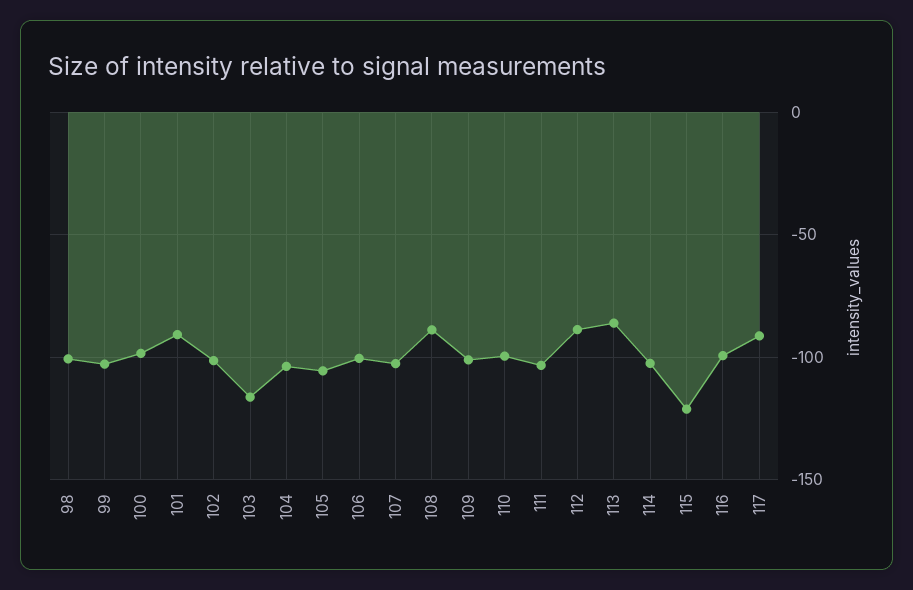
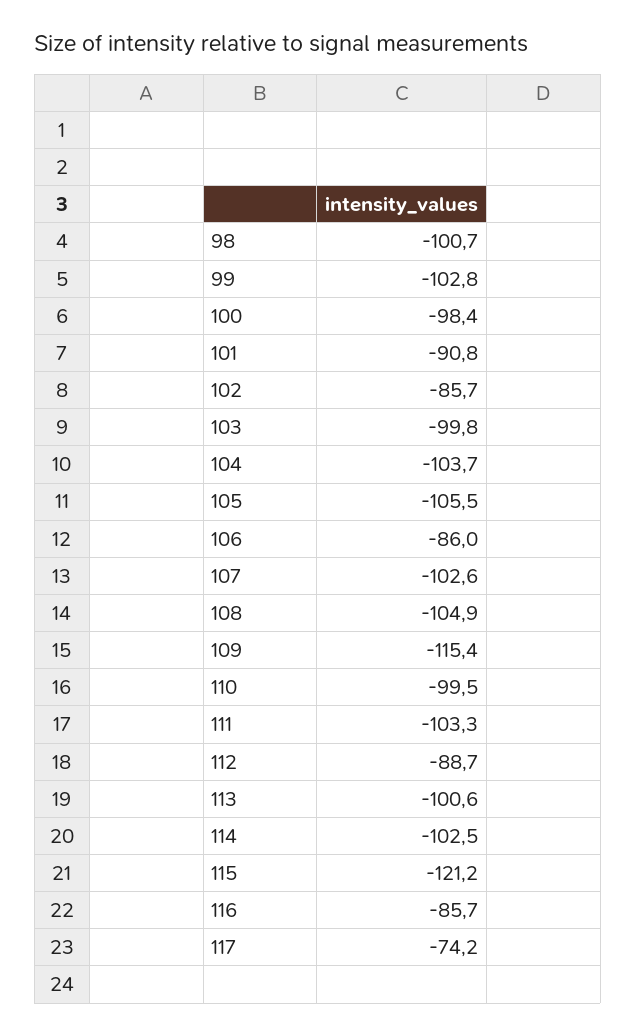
102: -100 -> -85.7
103: -115 -> -99.8
106: -100 -> -86
108: -90 -> -104.9
109: -100 -> -115.4
113: -85 -> -100.6
116: -100 -> -85.7
117: -90 -> -74.2

